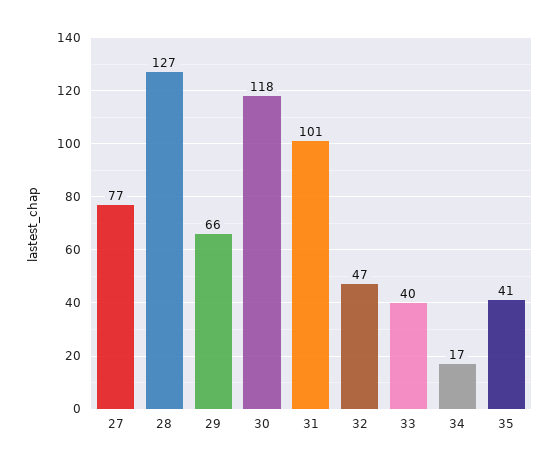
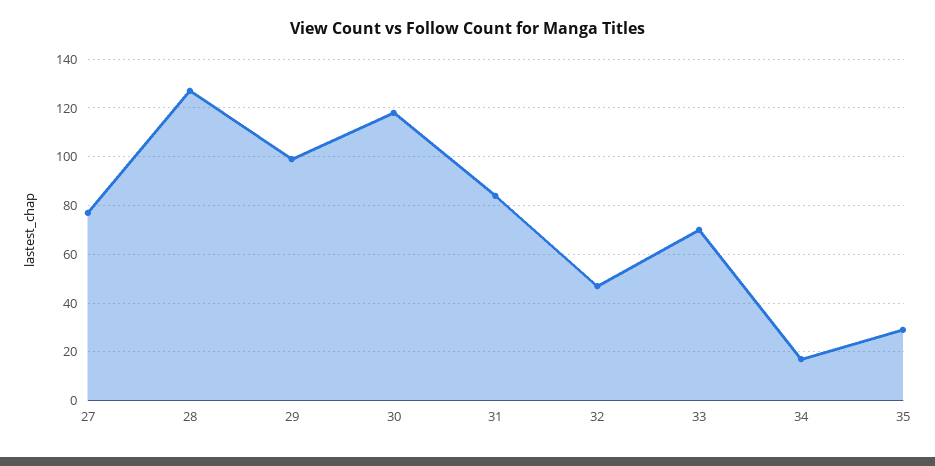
29: 66 -> 100
31: 101 -> 85
33: 40 -> 70
35: 41 -> 30

